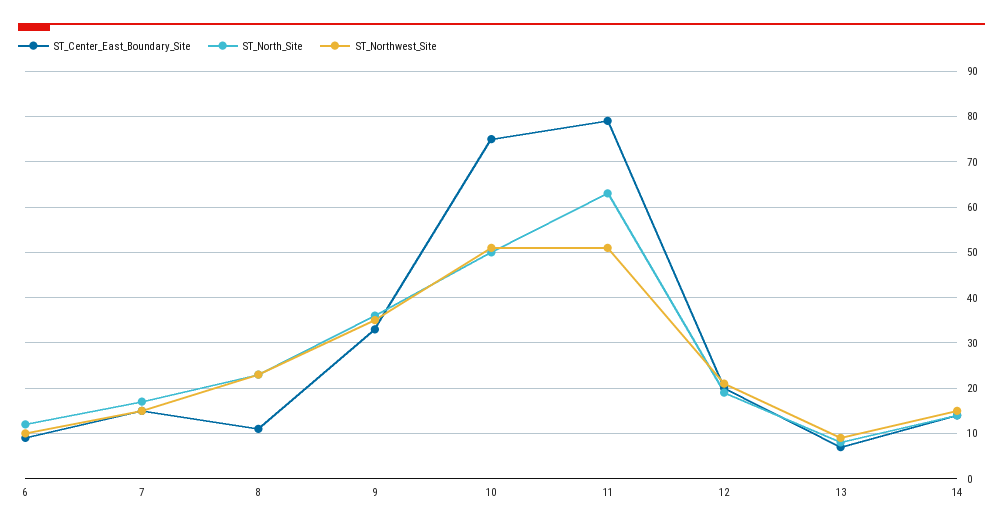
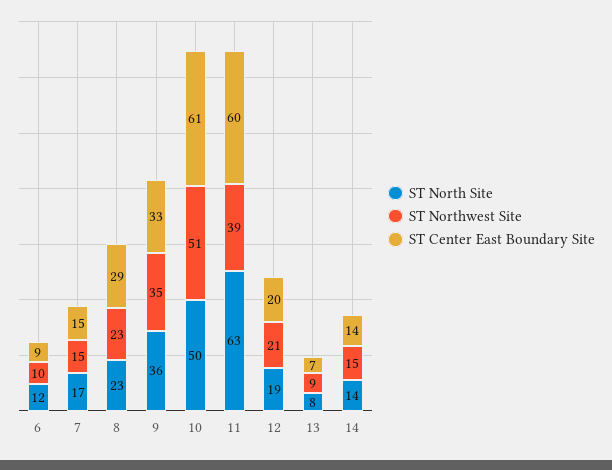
ST_Center_East_Boundary_Site, 8: 10 -> 29
ST_Center_East_Boundary_Site, 10: 75 -> 61
ST_Center_East_Boundary_Site, 11: 80 -> 60
ST_Northwest_Site, 11: 50 -> 39

